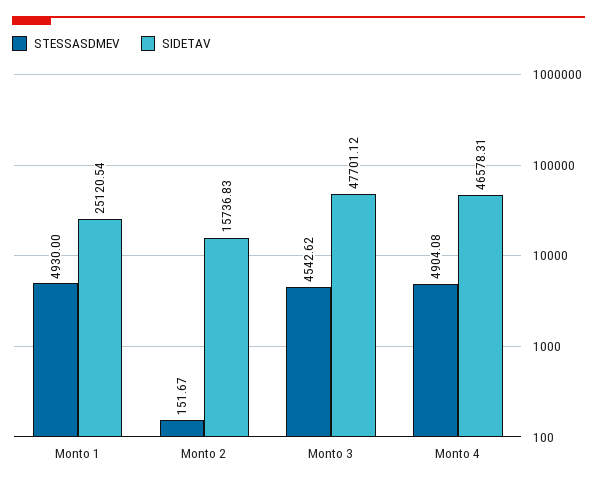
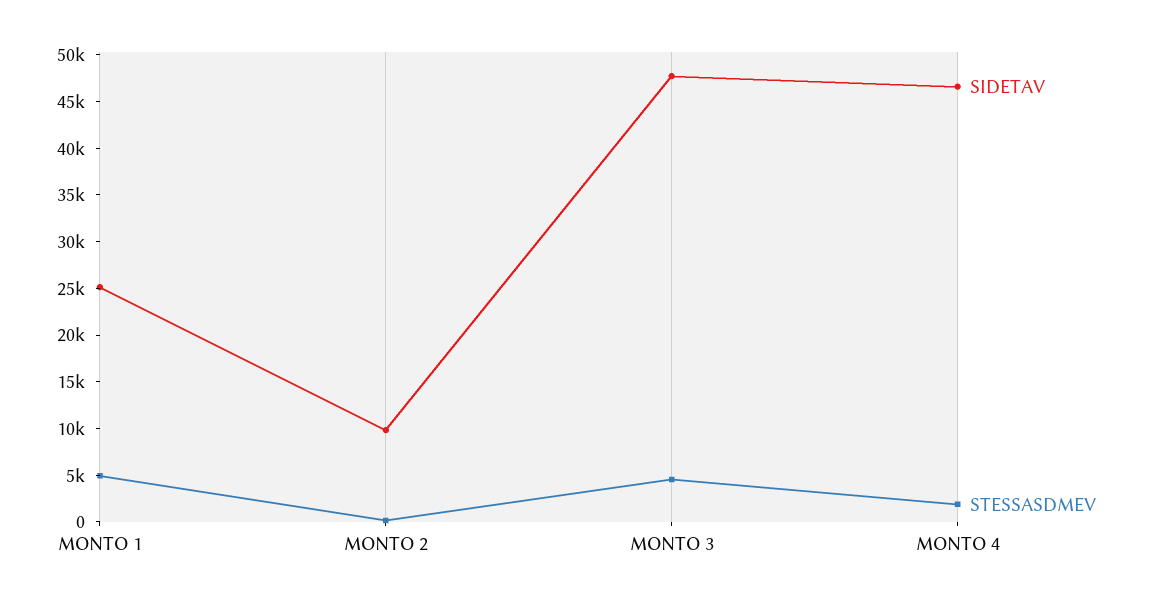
SIDETAV, Monto 2: 15736.83 -> 10000
STESSASDMEV, Monto 4: 4904.08 -> 2000

